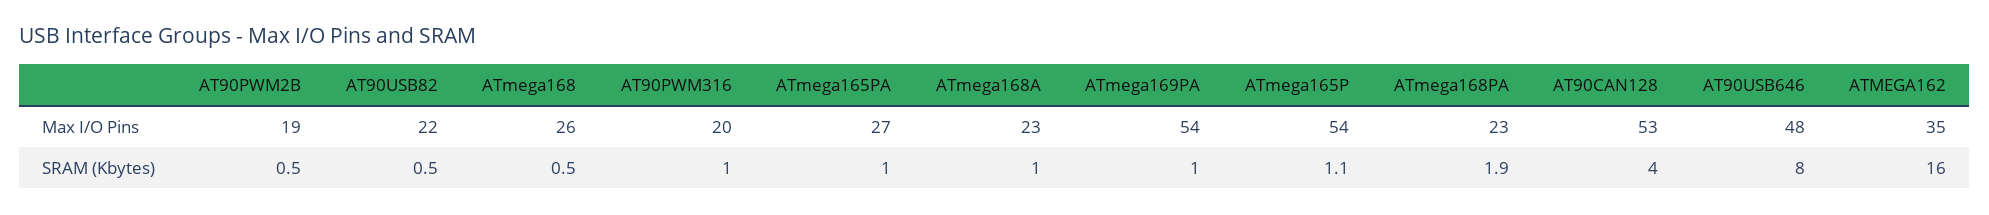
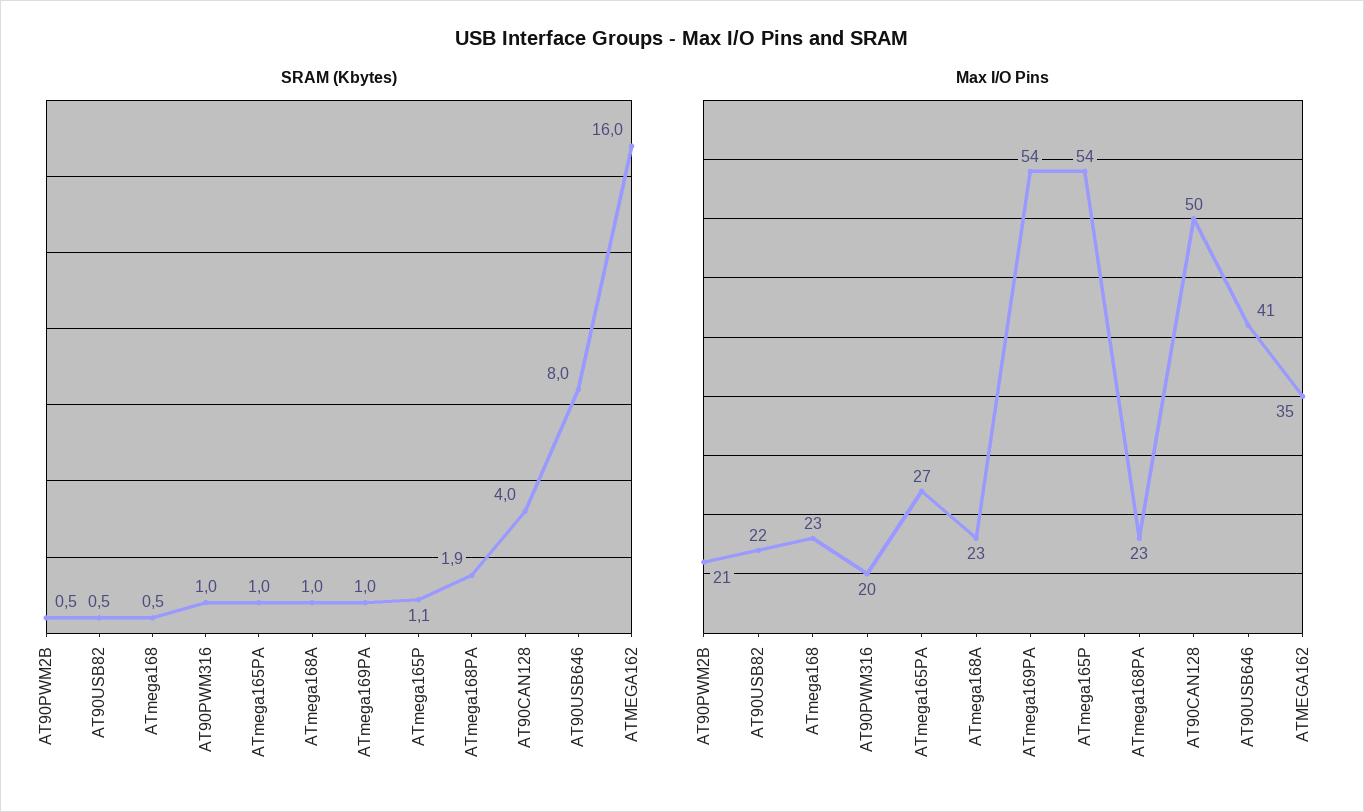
Max I/O Pins, AT90PWM2B: 19 -> 21
Max I/O Pins, ATmega168: 26 -> 23
Max I/O Pins, AT90CAN128: 53 -> 50
Max I/O Pins, AT90USB646: 48 -> 41

